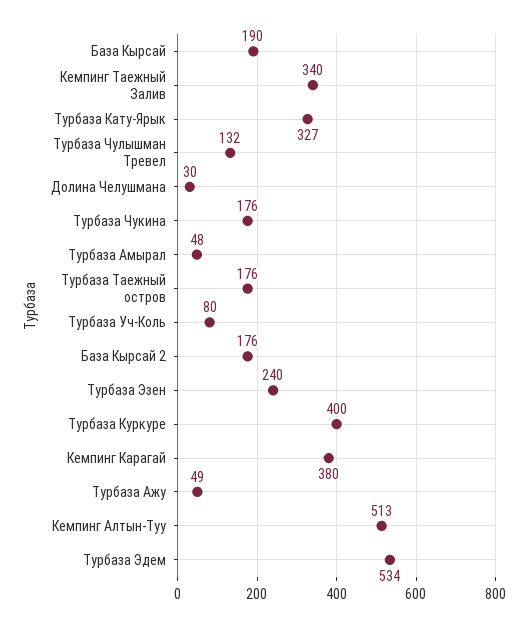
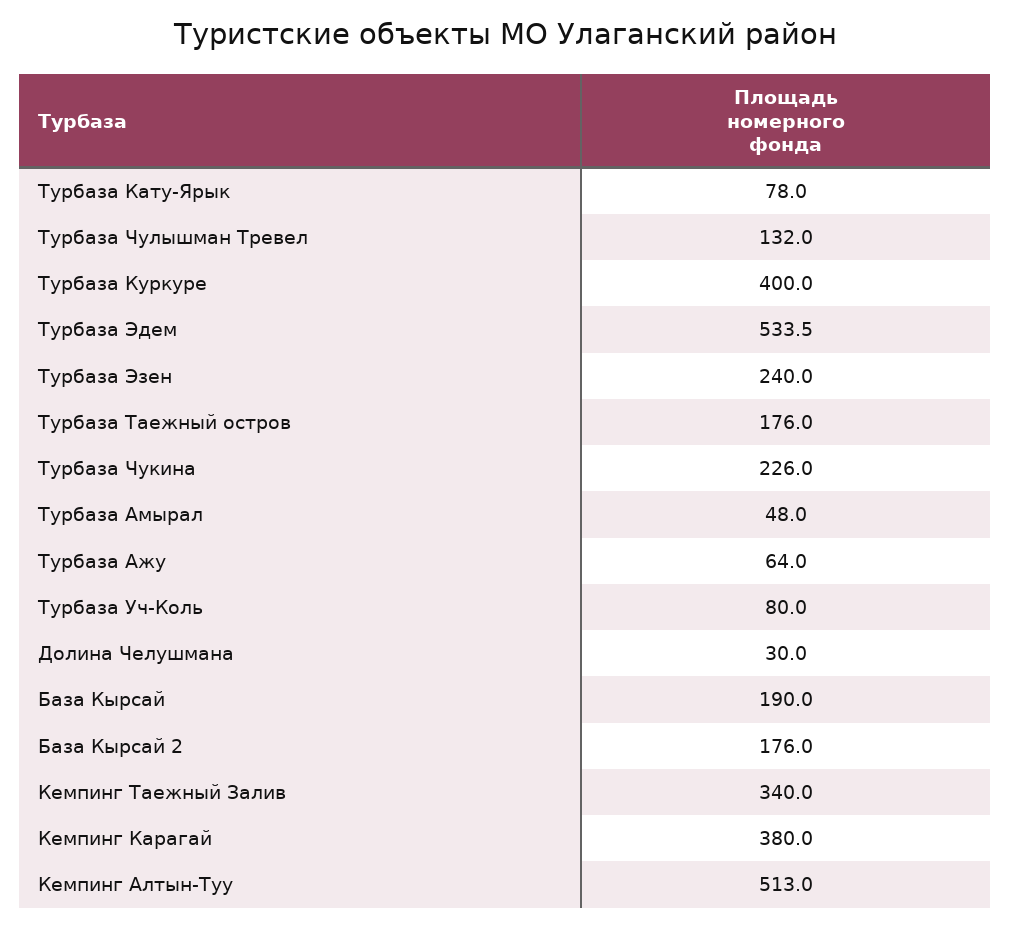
Турбаза Кату-Ярык: 327 -> 78
Турбаза Чукина: 176 -> 226
Турбаза Ажу: 49 -> 64

